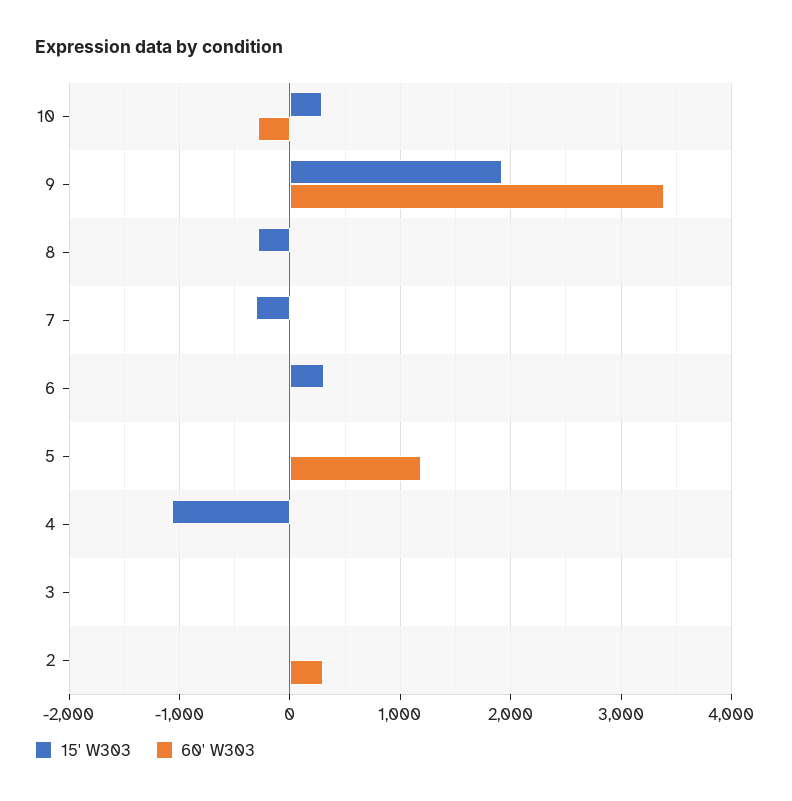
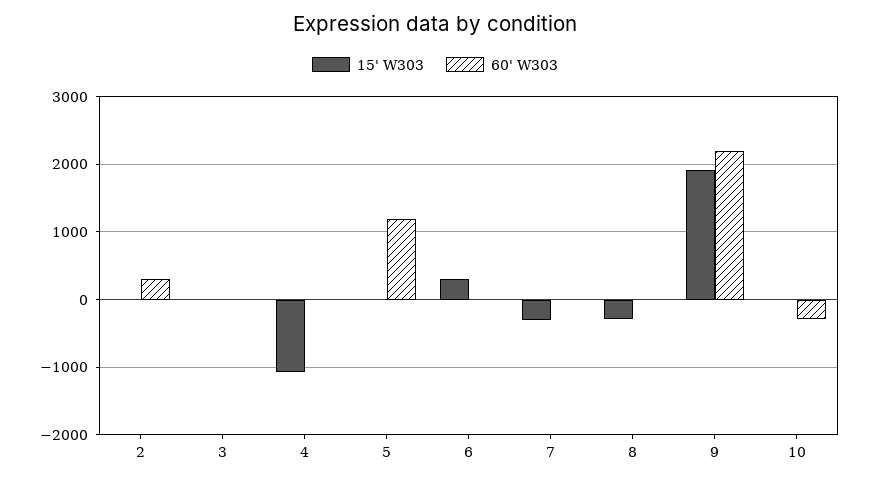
15' W303, 10: 300 -> 0
60' W303, 9: 3400 -> 2200

